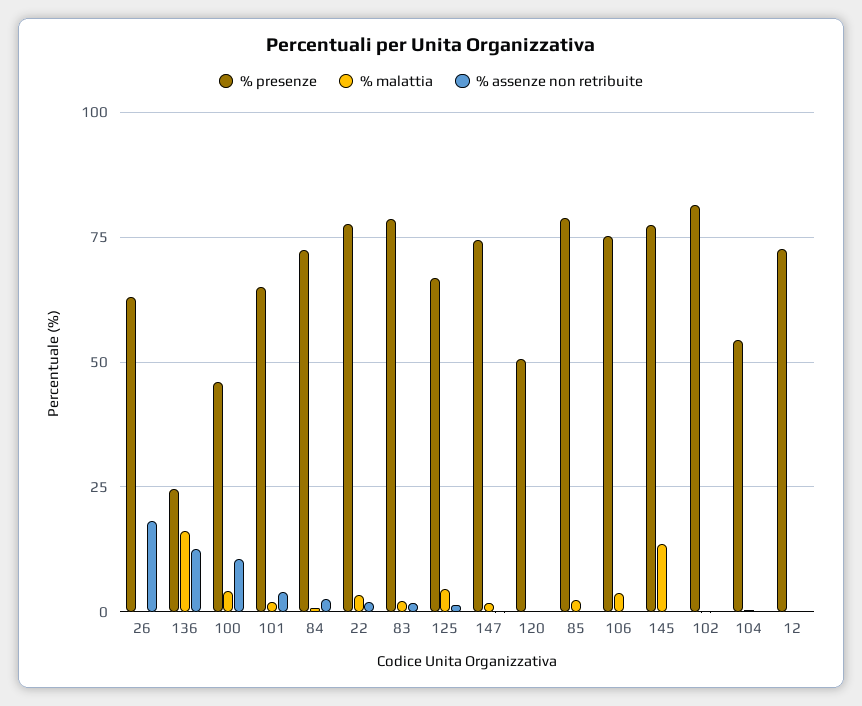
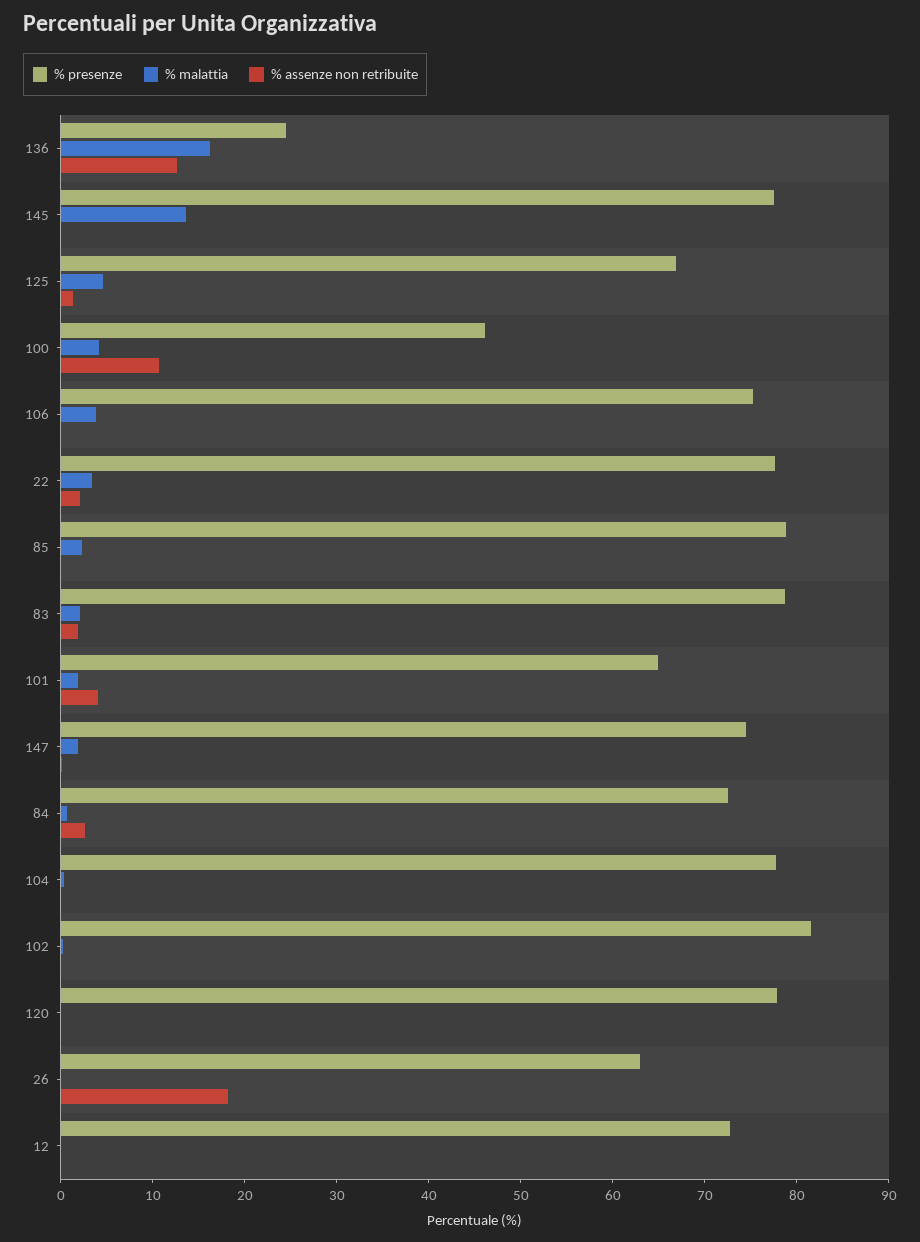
% presenze, 120: 50 -> 78
% presenze, 104: 55 -> 78

